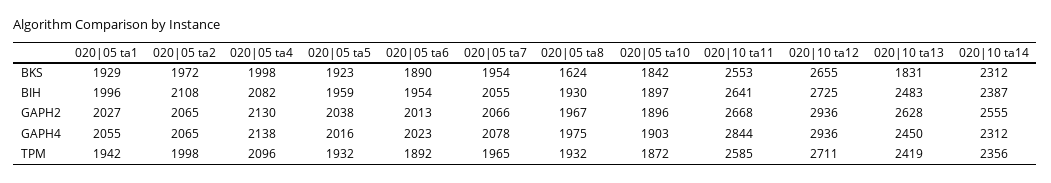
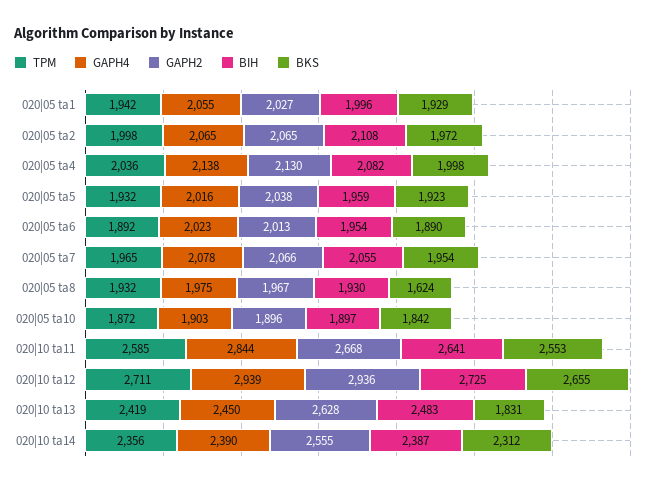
GAPH4, 020|10 ta12: 2936 -> 2939
GAPH4, 020|10 ta14: 2312 -> 2390
TPM, 020|05 ta4: 2096 -> 2036

